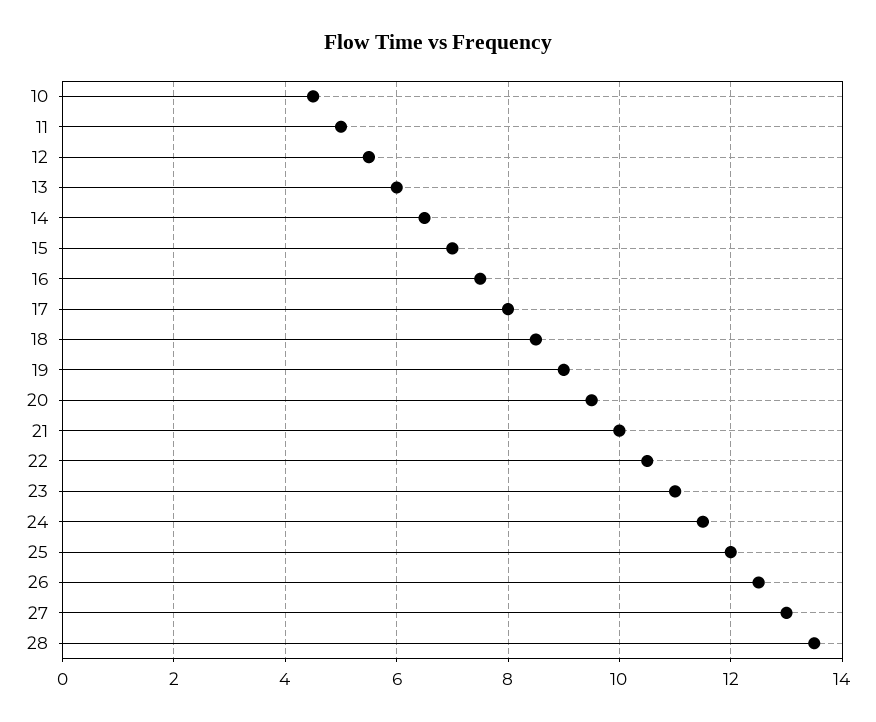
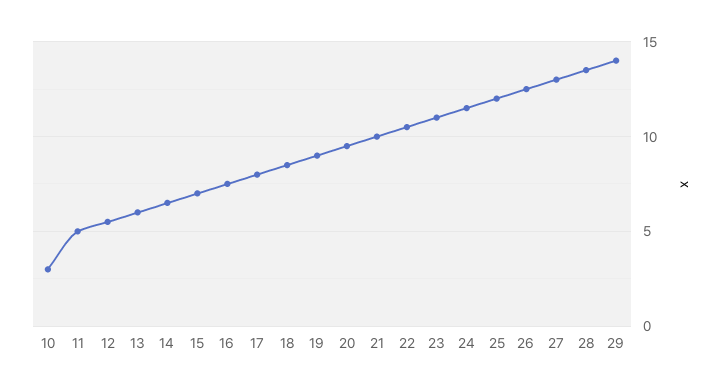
10: 4.5 -> 3
29: none -> 14

